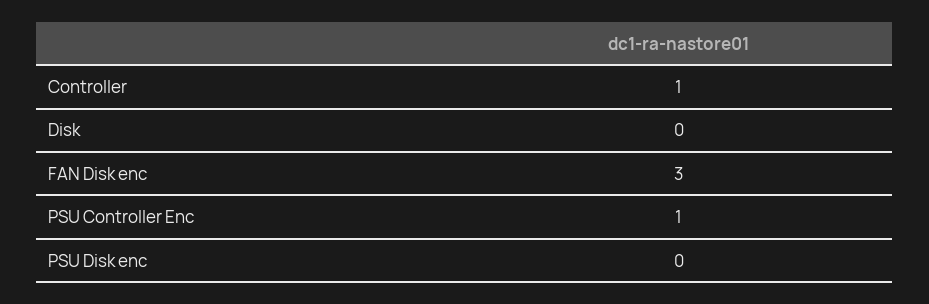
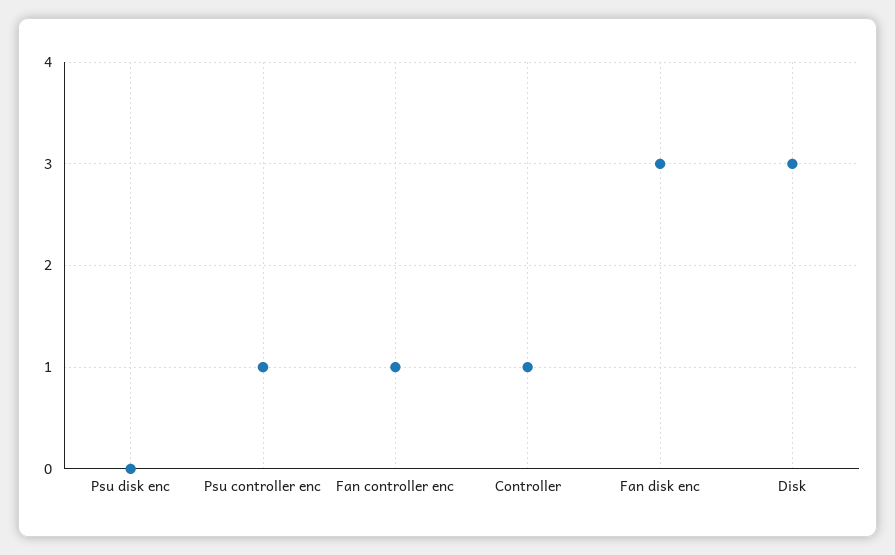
Disk: 0 -> 3
Fan controller enc: none -> 1

